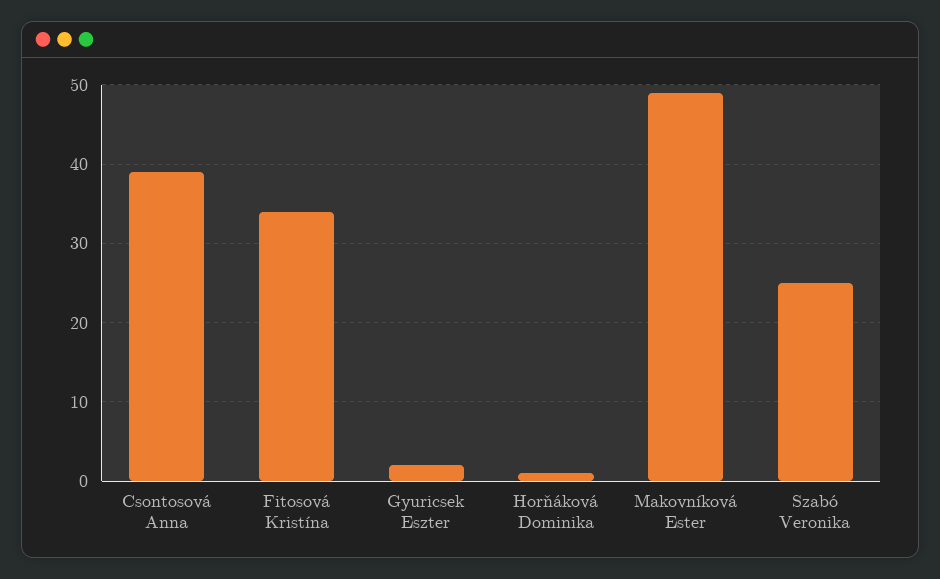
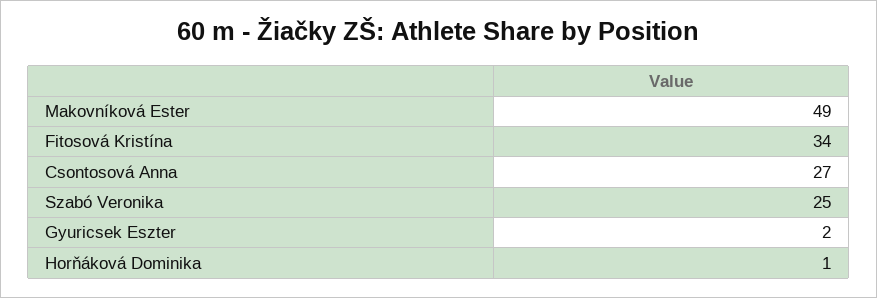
Csontosová Anna: 39 -> 27

